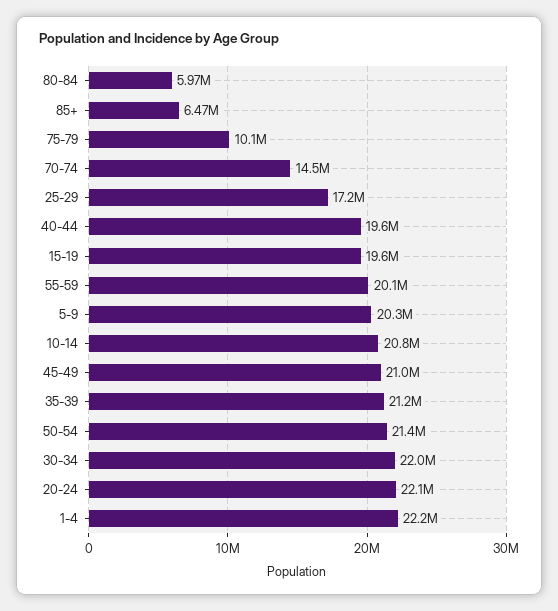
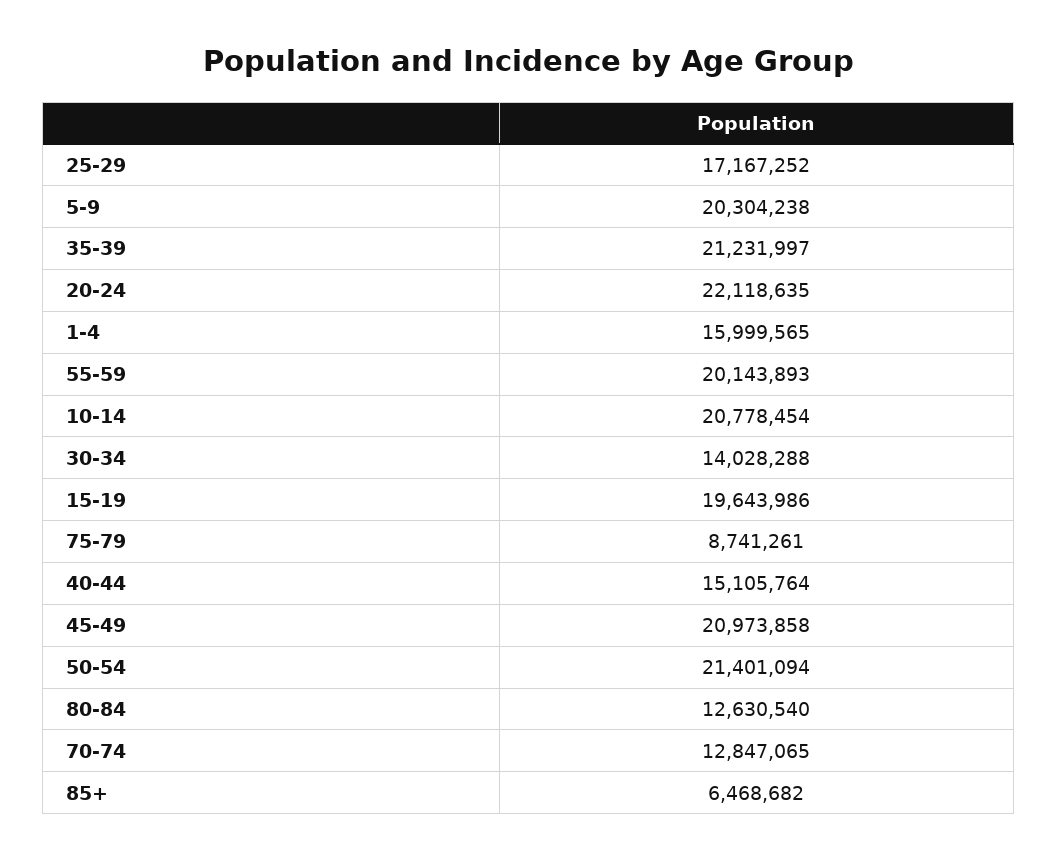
80-84: 5970000 -> 12630540
75-79: 10100000 -> 8741261
70-74: 14500000 -> 12847065
40-44: 19600000 -> 15105764
30-34: 22000000 -> 14028288
1-4: 22200000 -> 15999565

